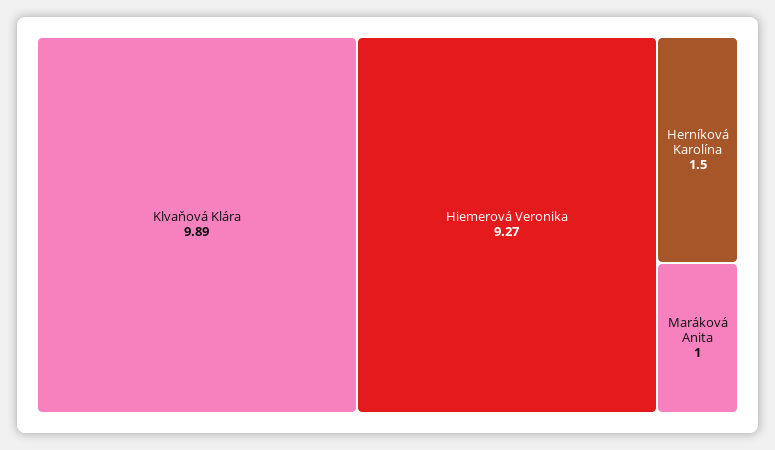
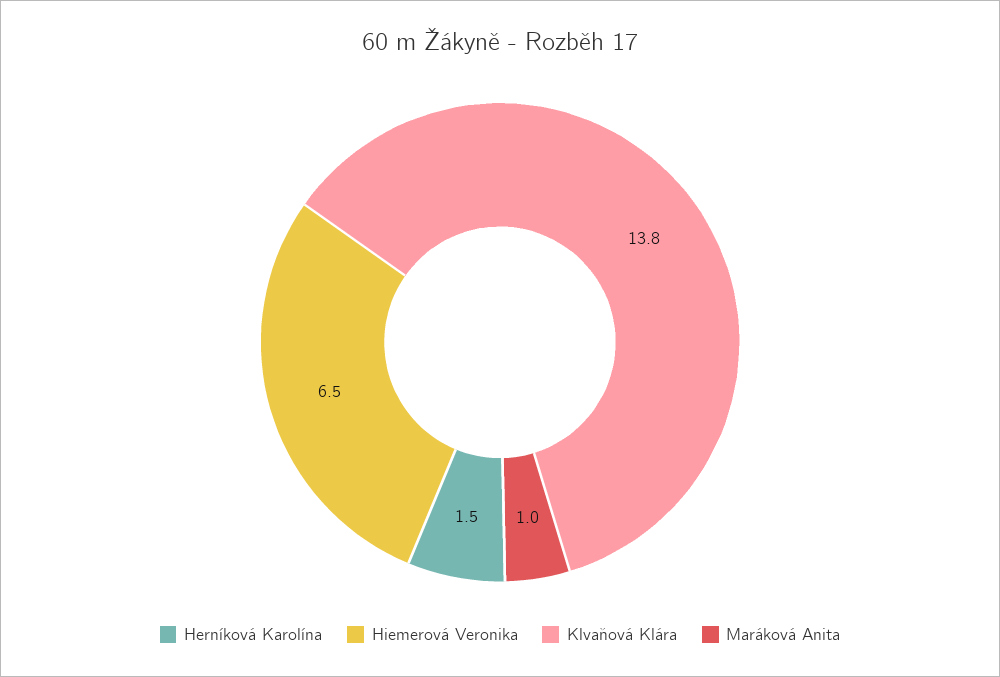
Klvaňová Klára: 9.89 -> 13.8
Hiemerová Veronika: 9.27 -> 6.5

